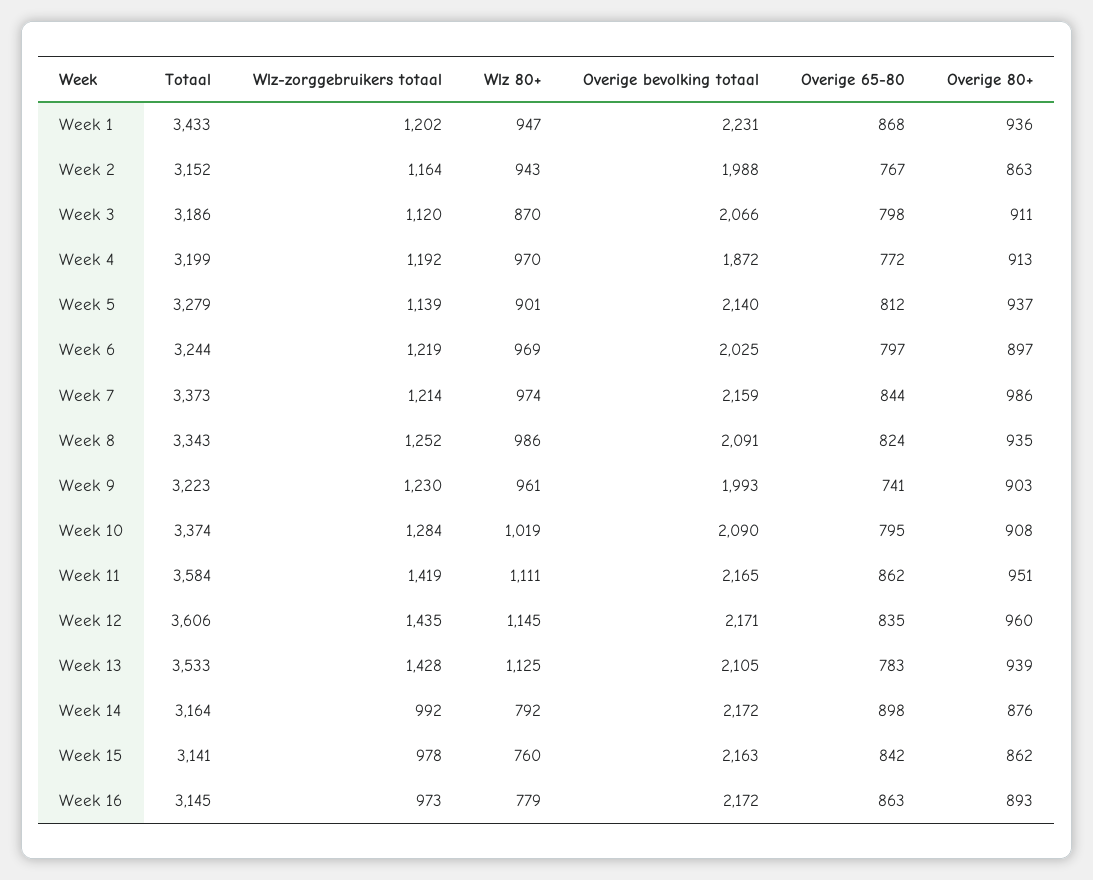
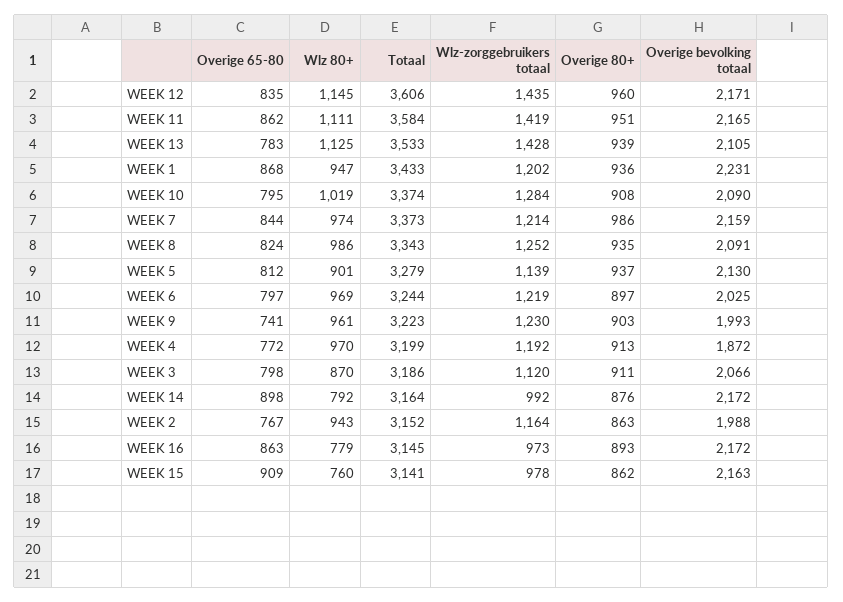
Overige bevolking totaal, Week 5: 2140 -> 2130
Overige 65-80, Week 15: 842 -> 909

